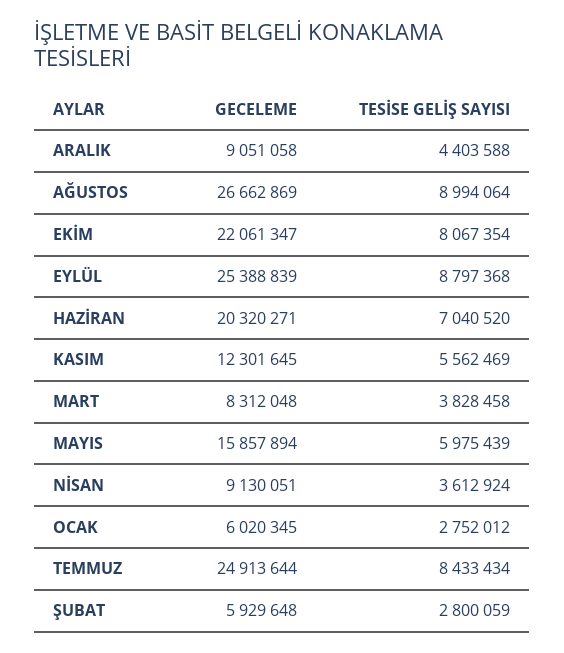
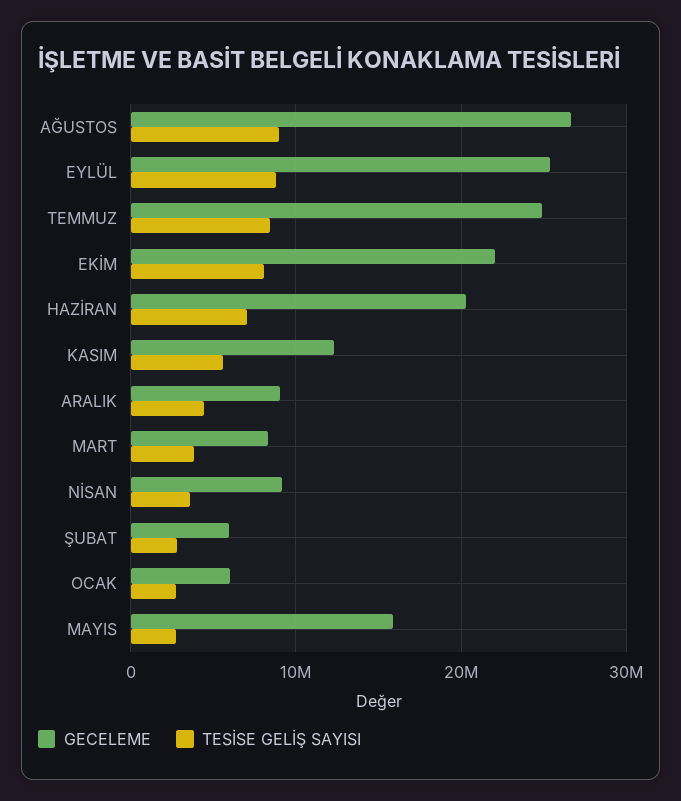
TESİSE GELİŞ SAYISI, MAYIS: 5975439 -> 3000000

